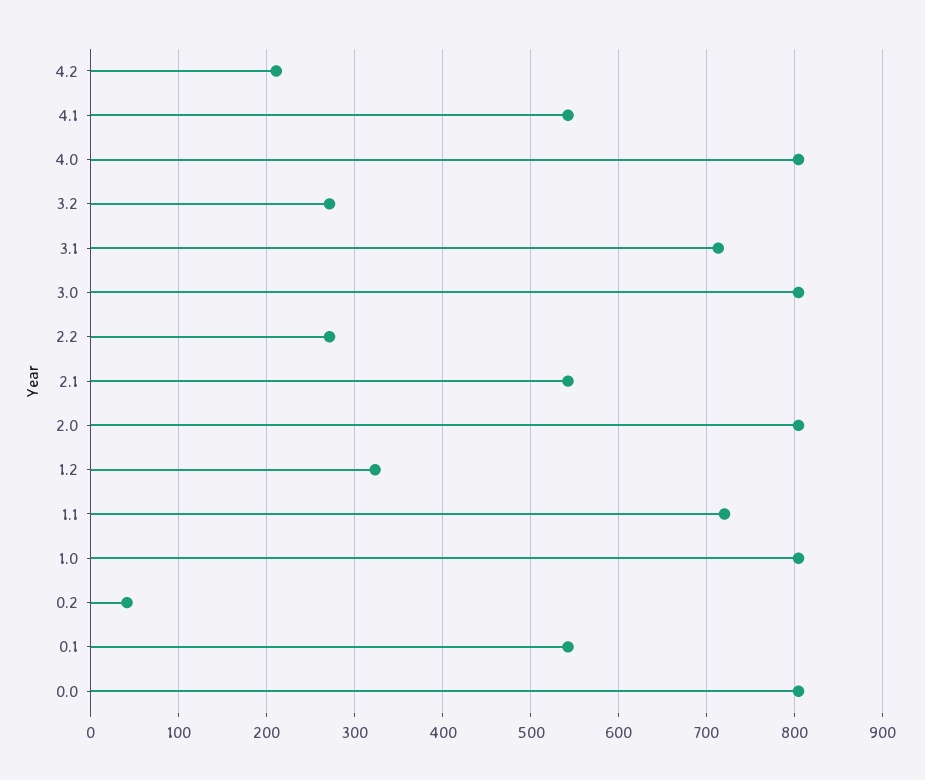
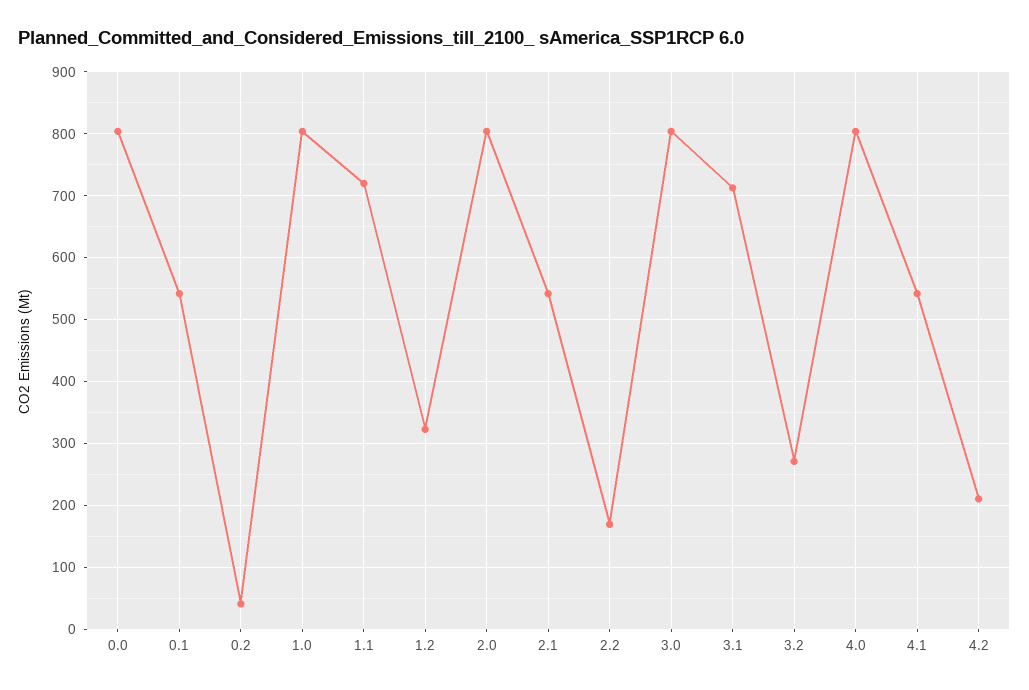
2.2: 270 -> 170

